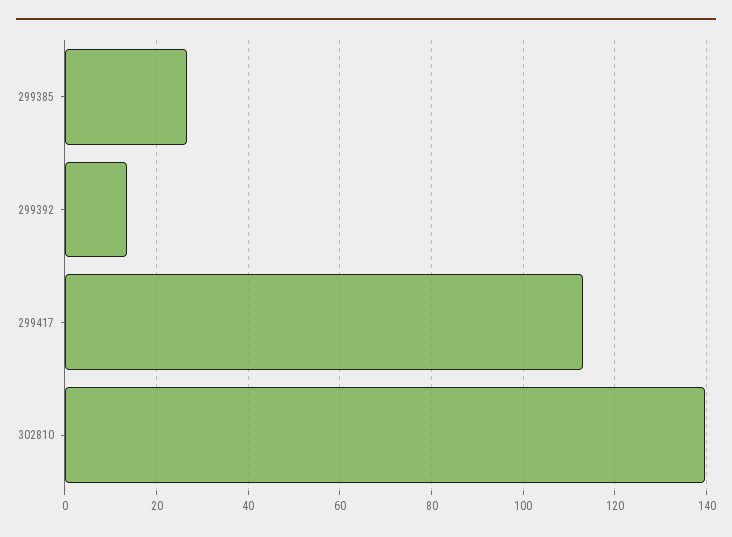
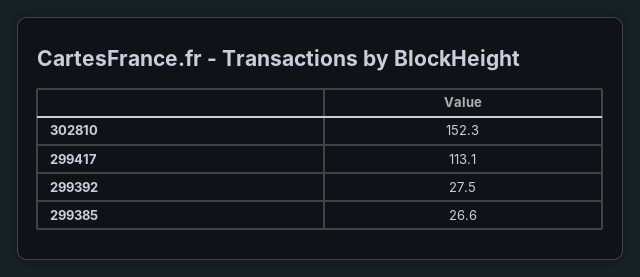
299392: 14 -> 27.5
302810: 140 -> 152.3

